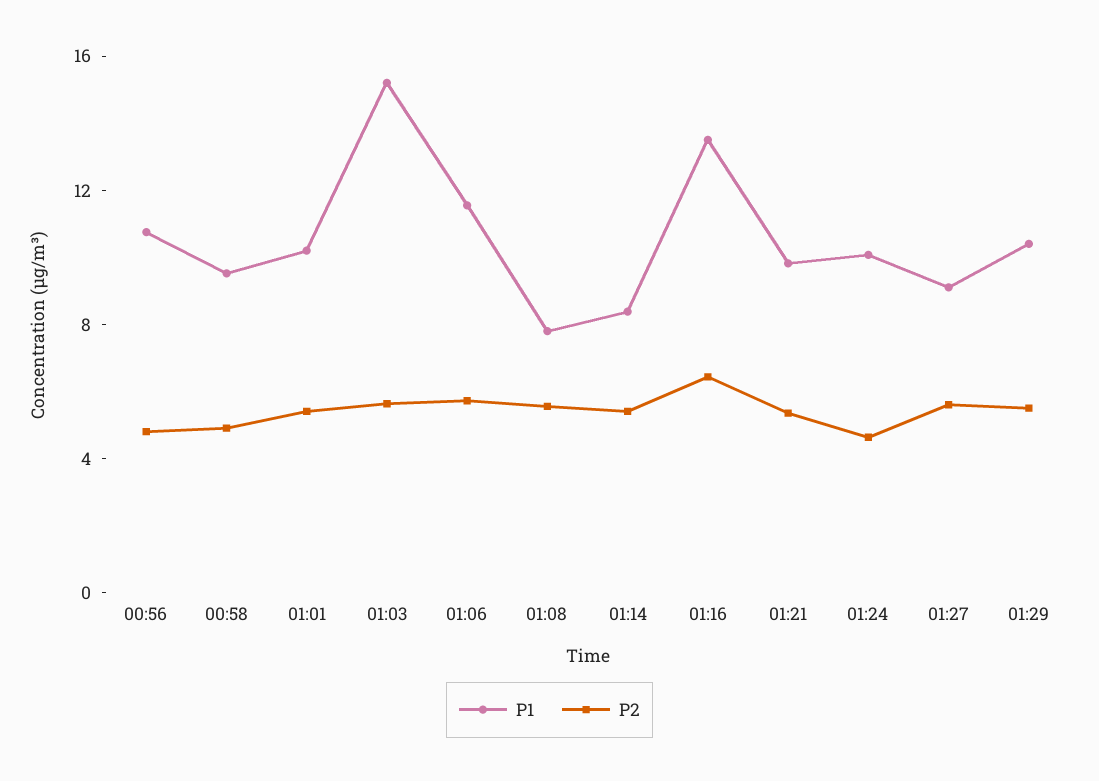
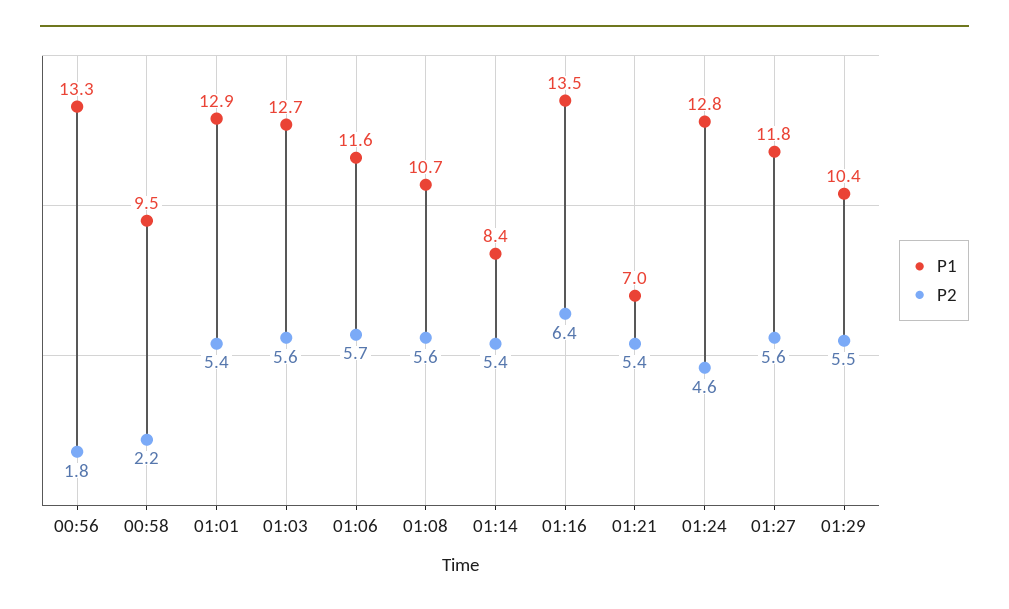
P1, 00:56: 11 -> 13.3
P2, 00:56: 5 -> 1.8
P2, 00:58: 5 -> 2.2
P1, 01:01: 10 -> 12.9
P1, 01:03: 15 -> 12.7
P1, 01:08: 8 -> 10.7
P1, 01:21: 10 -> 7
P1, 01:24: 10 -> 12.8
P1, 01:27: 9 -> 11.8

